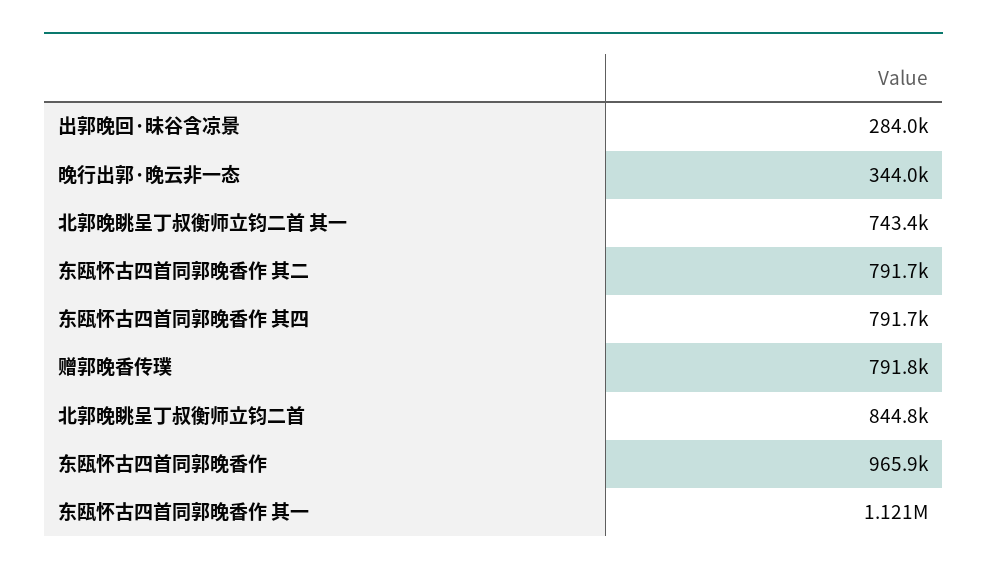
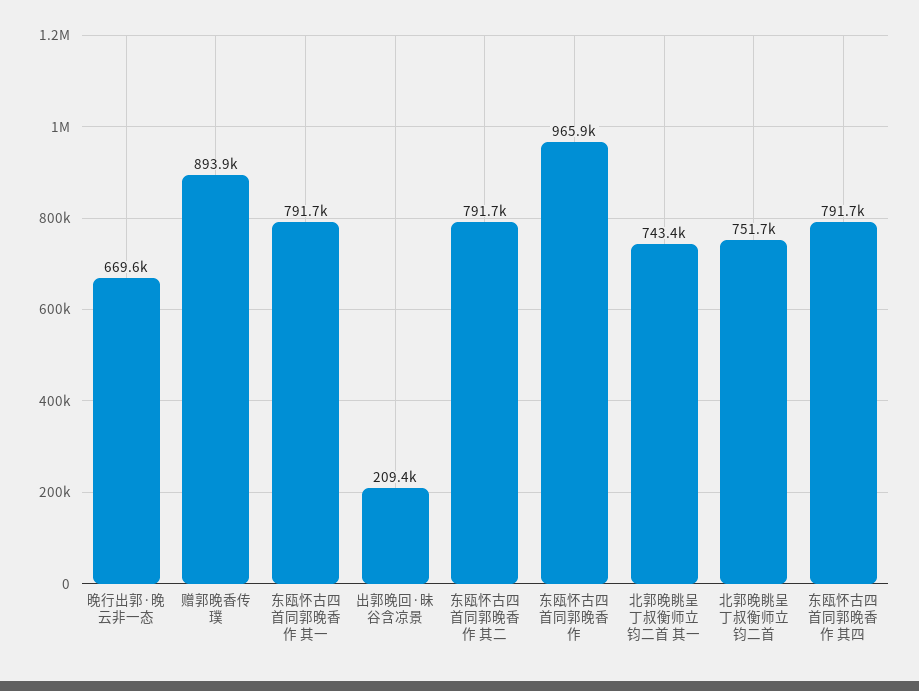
出郭晚回·昧谷含凉景: 284000 -> 209400
晚行出郭·晚云非一态: 344000 -> 669600
赠郭晚香传璞: 791800 -> 893900
北郭晚眺呈丁叔衡师立钧二首: 844800 -> 751700
东瓯怀古四首同郭晚香作 其一: 1121000 -> 791700

